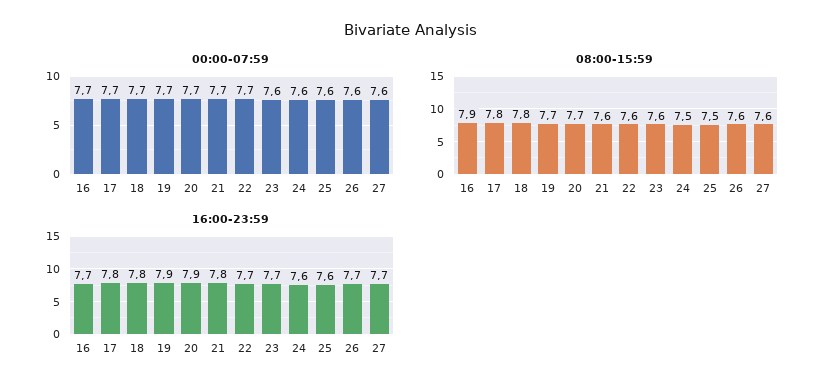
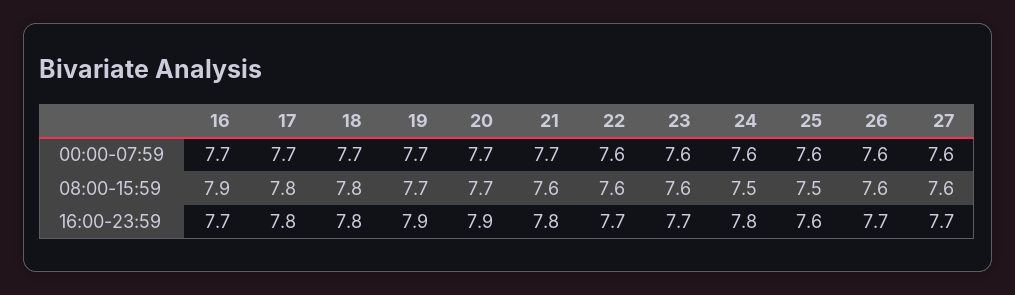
00:00-07:59, 22: 7.7 -> 7.6
16:00-23:59, 24: 7.6 -> 7.8

